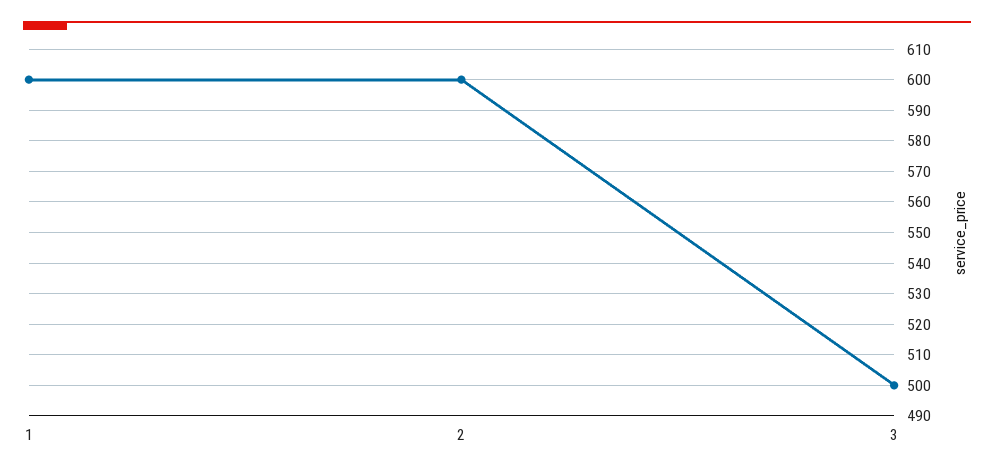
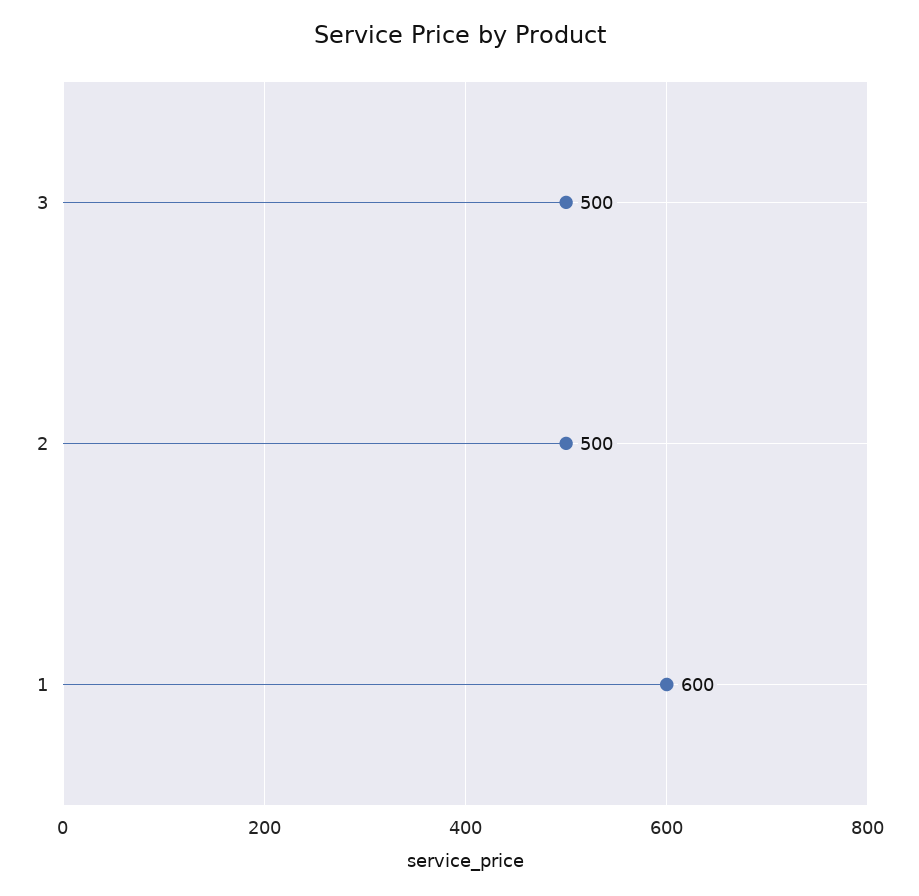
2: 600 -> 500

